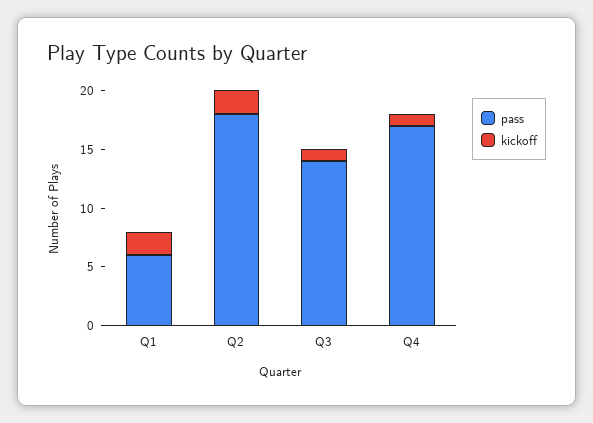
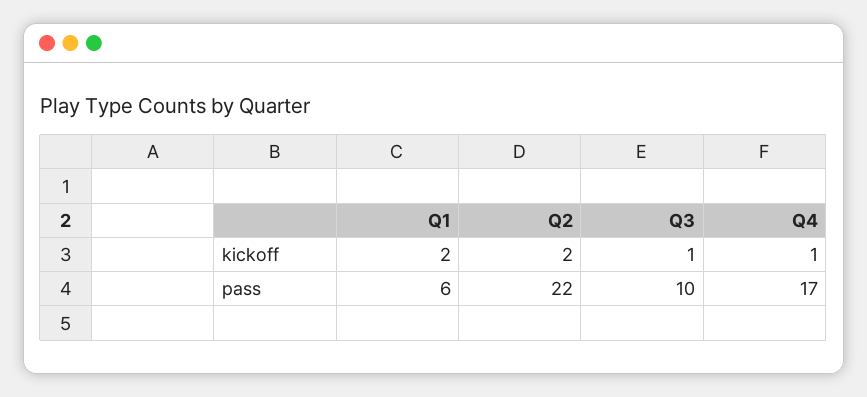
pass, Q2: 18 -> 22
pass, Q3: 14 -> 10

